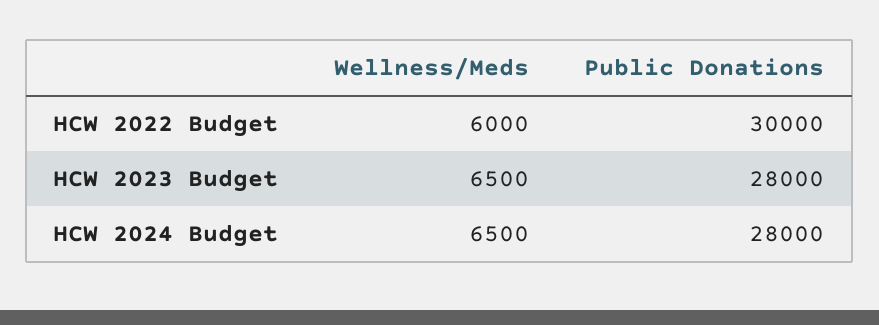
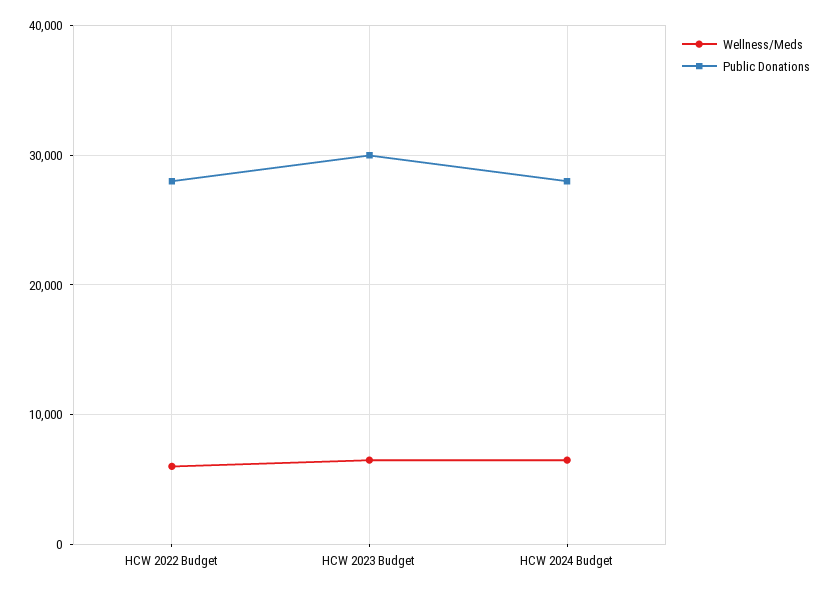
Public Donations, HCW 2022 Budget: 30000 -> 28000
Public Donations, HCW 2023 Budget: 28000 -> 30000

